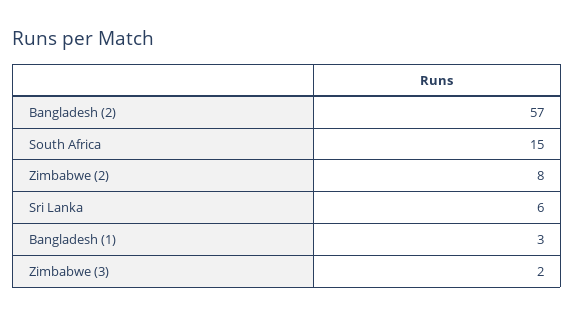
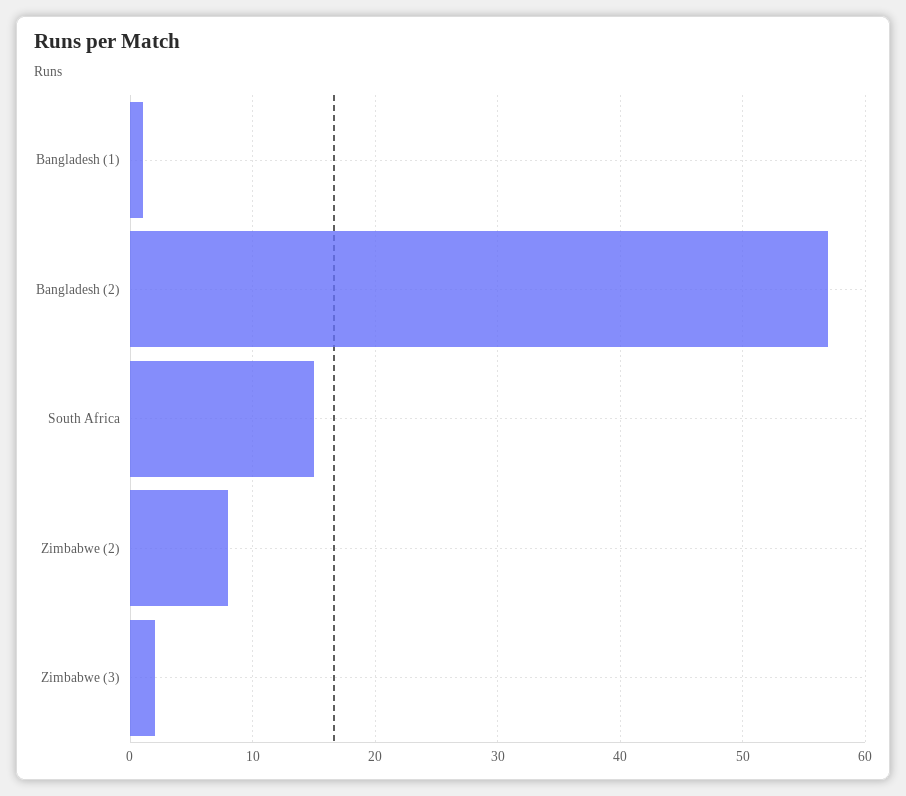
Sri Lanka: 6 -> none
Bangladesh (1): 3 -> 1

